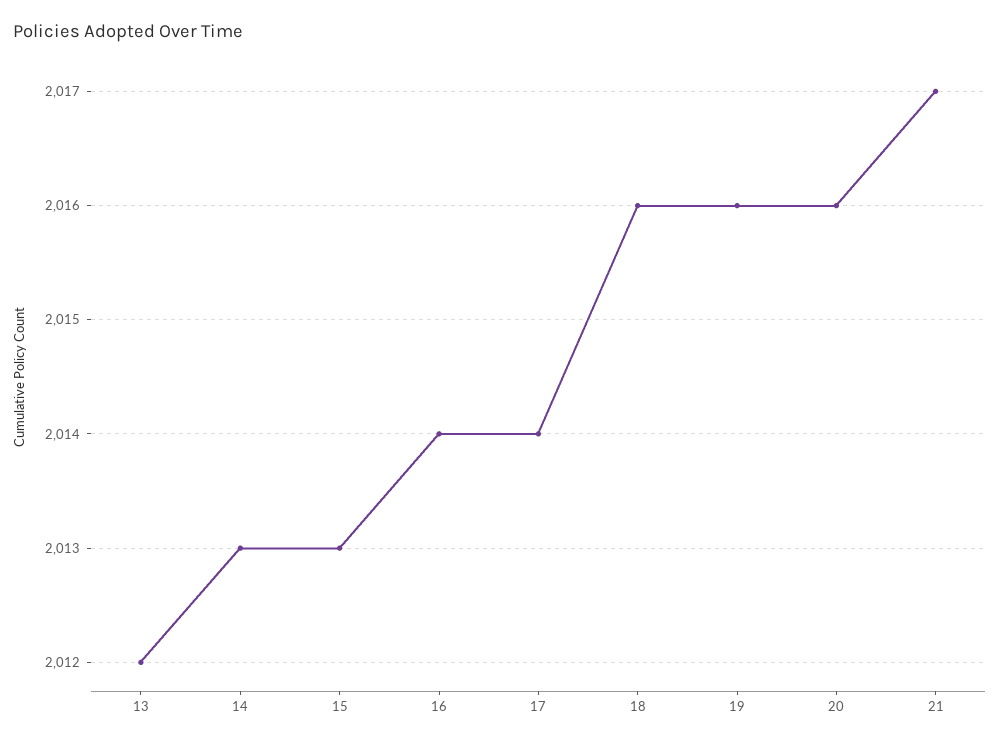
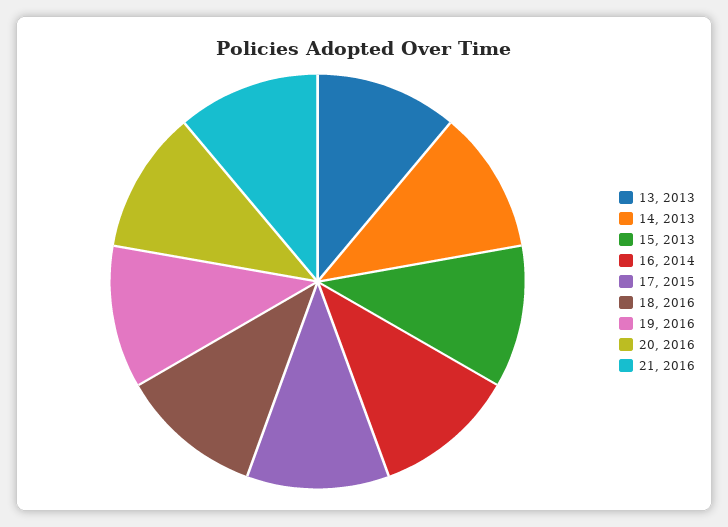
13: 2012 -> 2013
17: 2014 -> 2015
21: 2017 -> 2016

